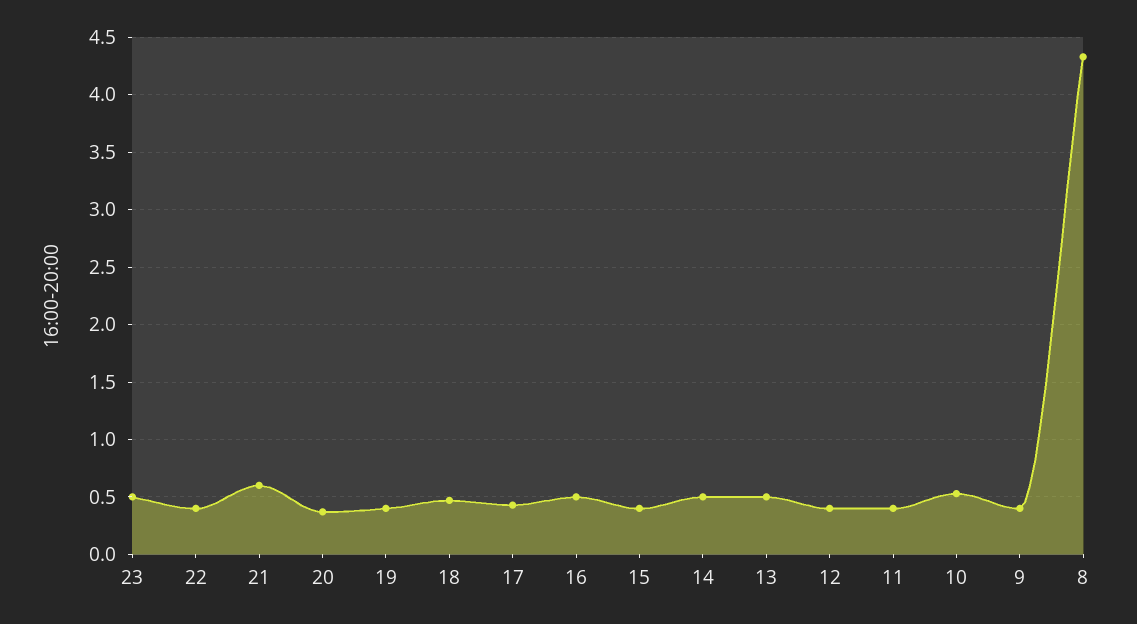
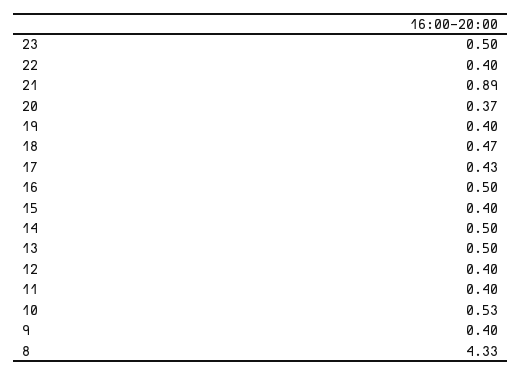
21: 0.6 -> 0.89

